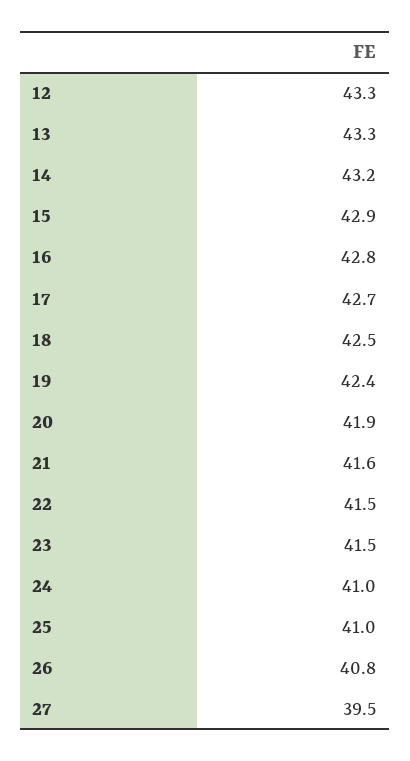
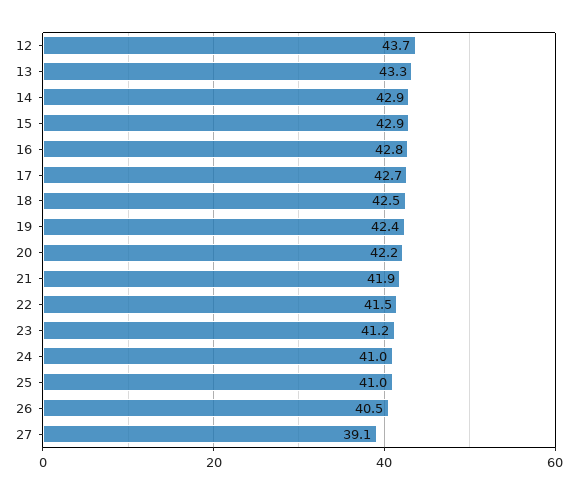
12: 43.3 -> 43.7
14: 43.2 -> 42.9
20: 41.9 -> 42.2
21: 41.6 -> 41.9
23: 41.5 -> 41.2
26: 40.8 -> 40.5
27: 39.5 -> 39.1

